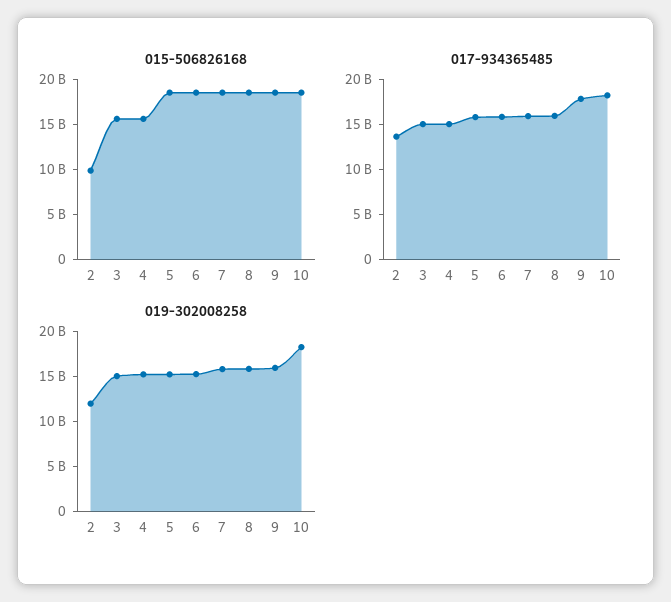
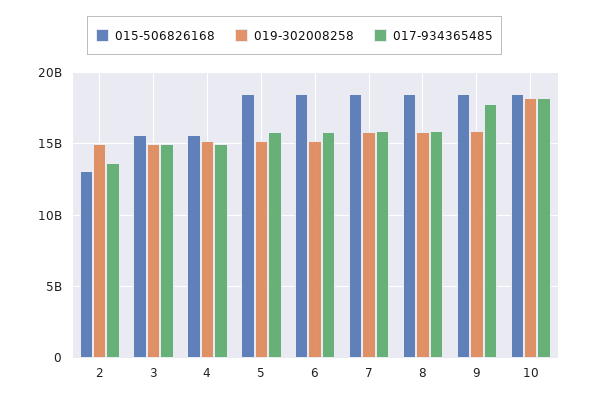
015-506826168, 2: 10000000000 -> 13000000000
019-302008258, 2: 12000000000 -> 15000000000

